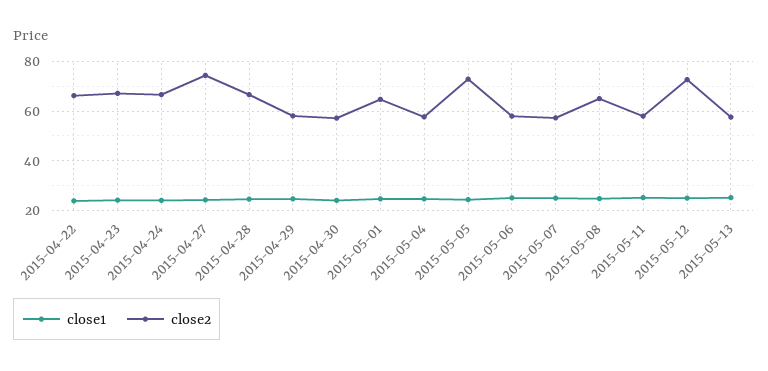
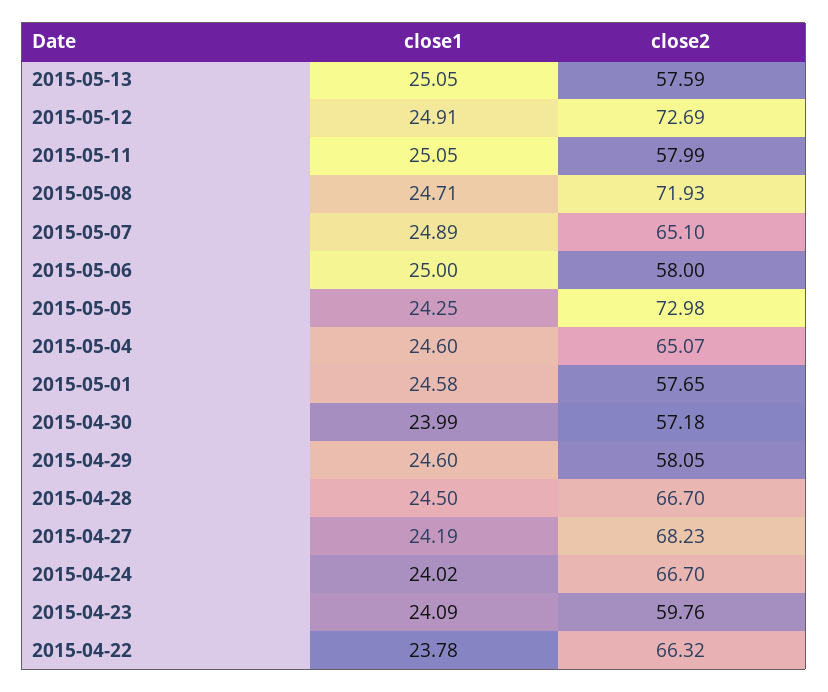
close2, 2015-04-23: 67.5 -> 59.76
close2, 2015-04-27: 75 -> 68.23
close2, 2015-05-01: 65 -> 57.65
close2, 2015-05-04: 57.5 -> 65.07
close2, 2015-05-07: 57.5 -> 65.1
close2, 2015-05-08: 65 -> 71.93

